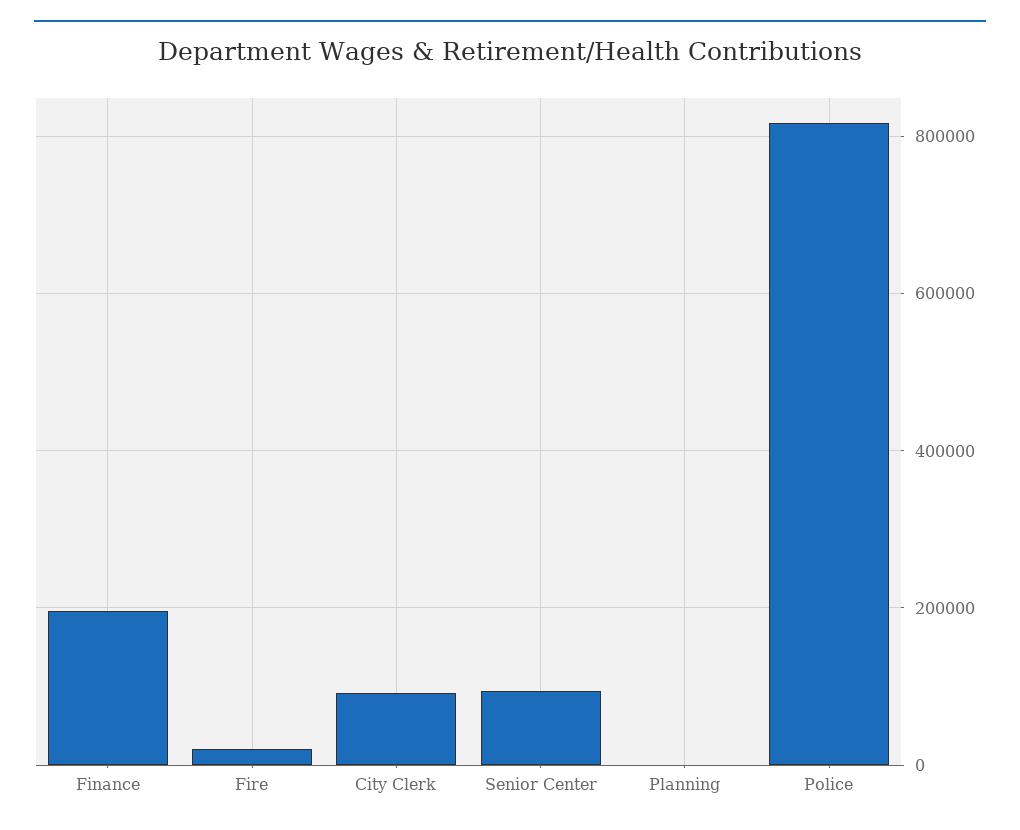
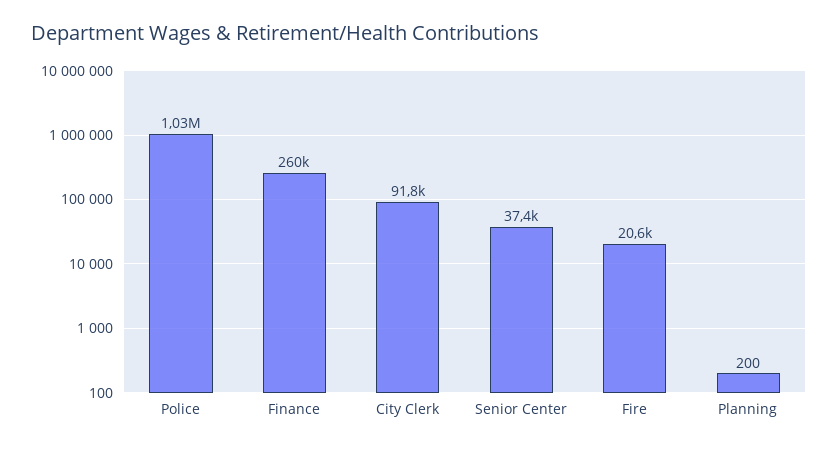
Finance: 200000 -> 260000
Senior Center: 100000 -> 37400
Police: 820000 -> 1030000

